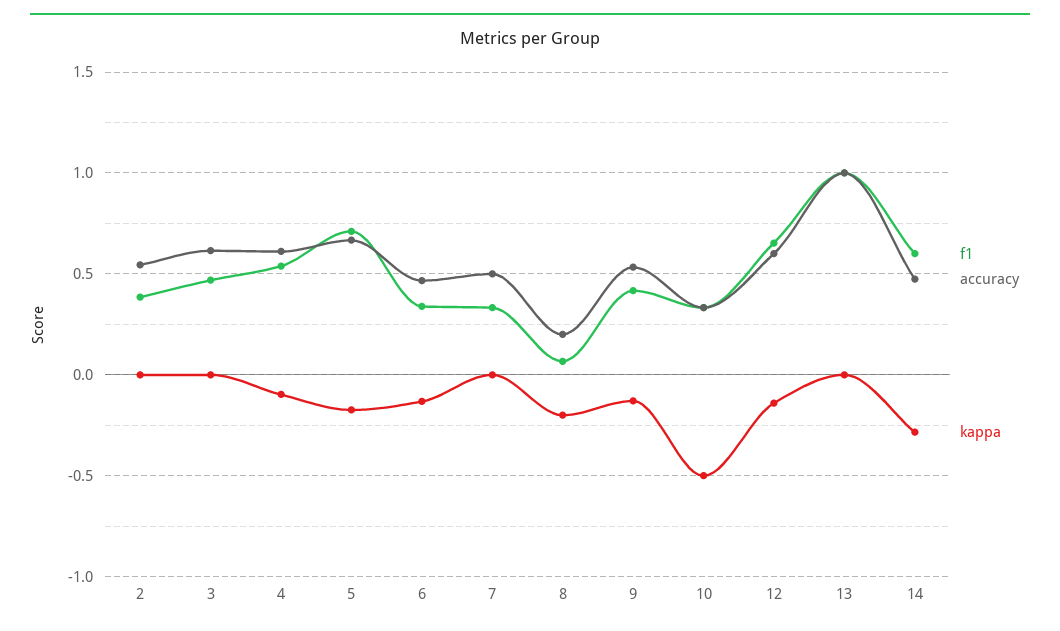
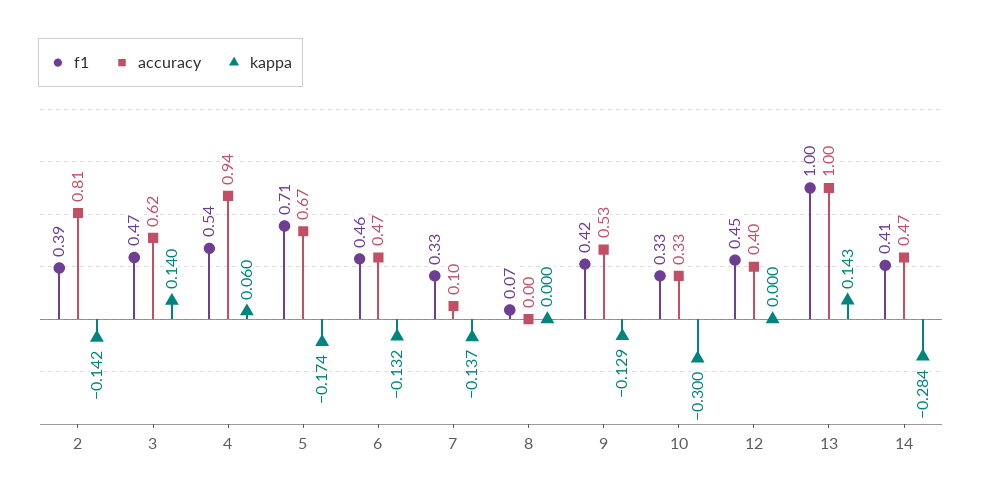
accuracy, 2: 0.55 -> 0.81
kappa, 2: 0 -> -0.142
kappa, 3: 0 -> 0.14
accuracy, 4: 0.6 -> 0.94
kappa, 4: -0.1 -> 0.06
f1, 6: 0.35 -> 0.46
accuracy, 7: 0.5 -> 0.1
kappa, 7: 0 -> -0.137
accuracy, 8: 0.2 -> 0
kappa, 8: -0.2 -> 0
kappa, 10: -0.5 -> -0.3
f1, 12: 0.65 -> 0.45
accuracy, 12: 0.6 -> 0.4
kappa, 12: -0.15 -> 0
kappa, 13: 0 -> 0.143
f1, 14: 0.6 -> 0.41

